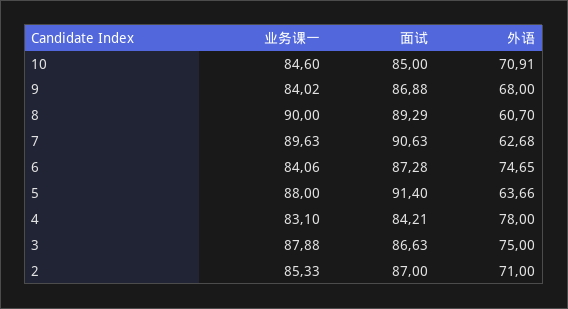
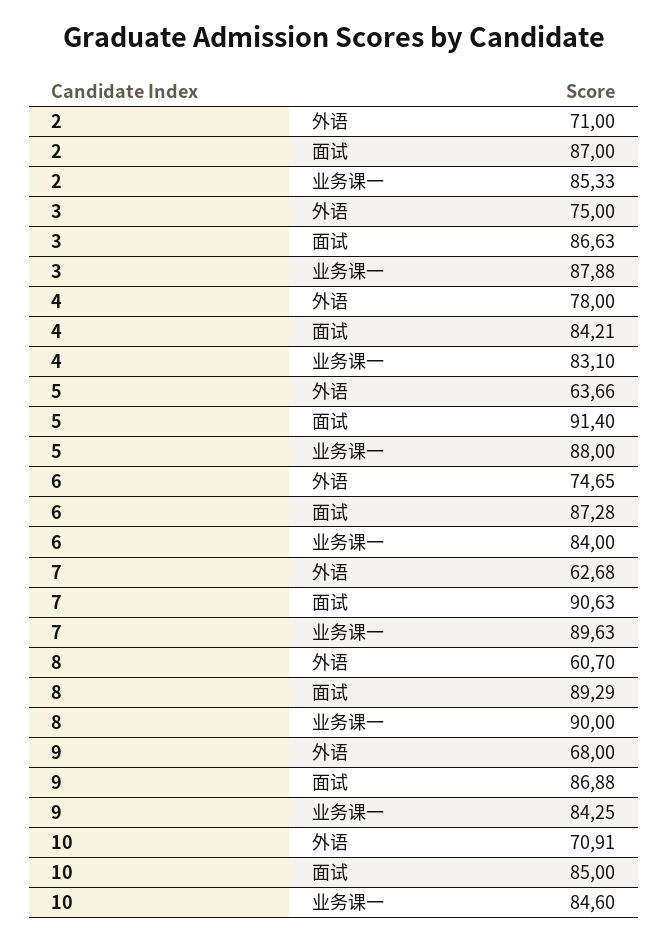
业务课一, 9: 84.02 -> 84.25
业务课一, 6: 84.06 -> 84

